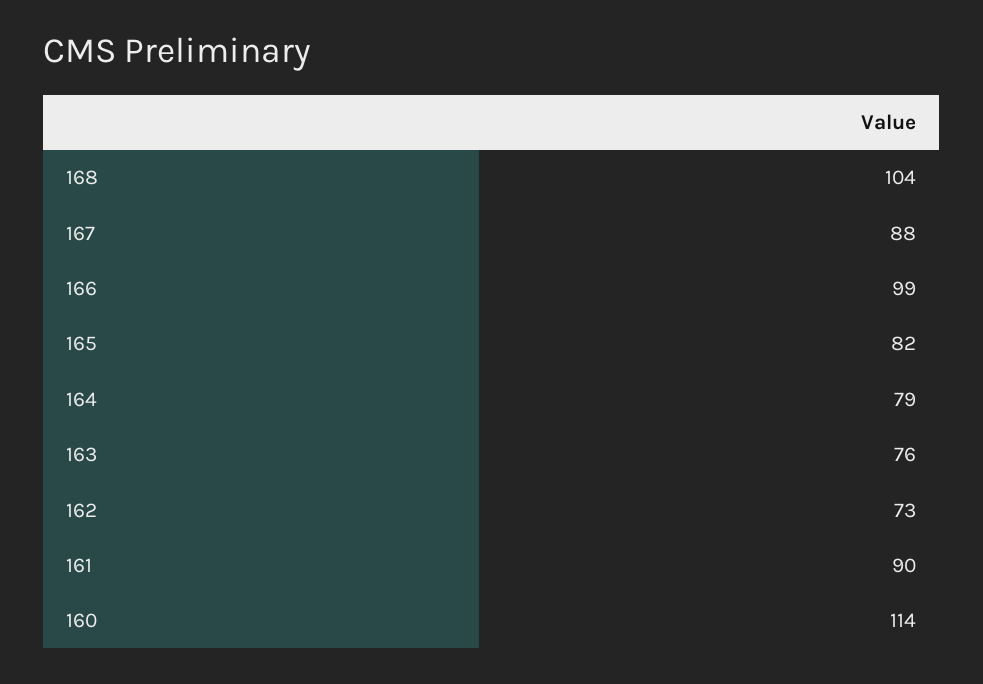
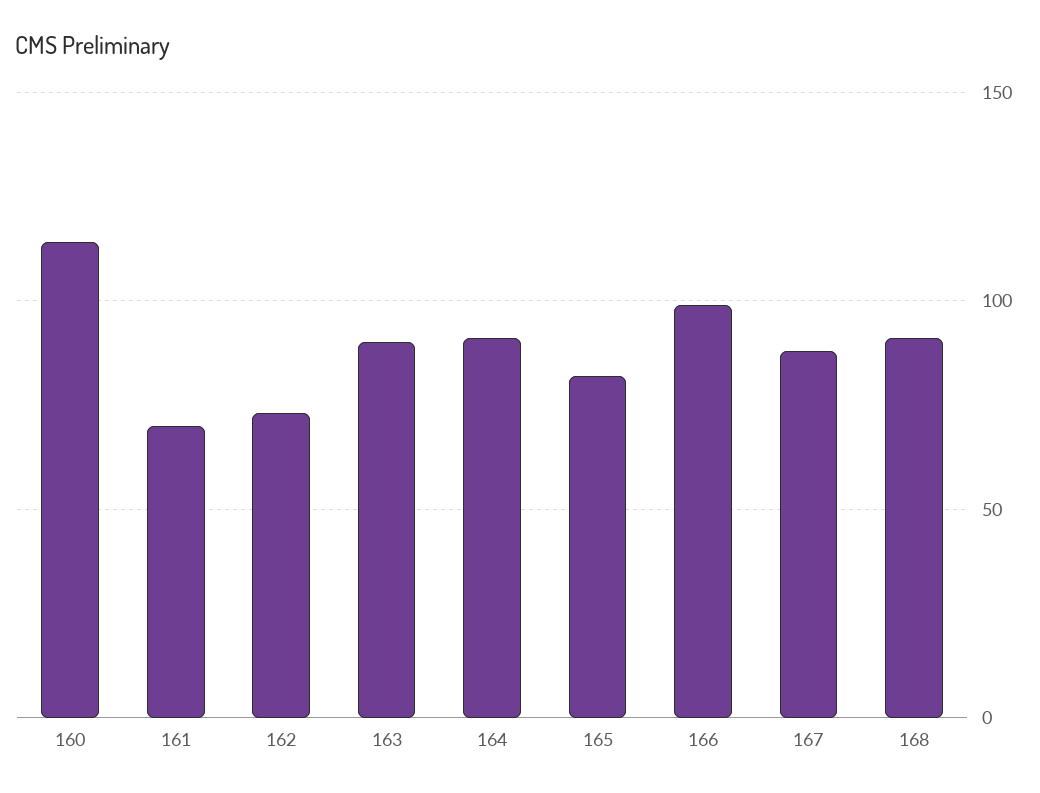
168: 104 -> 90
164: 79 -> 90
163: 76 -> 90
161: 90 -> 70

